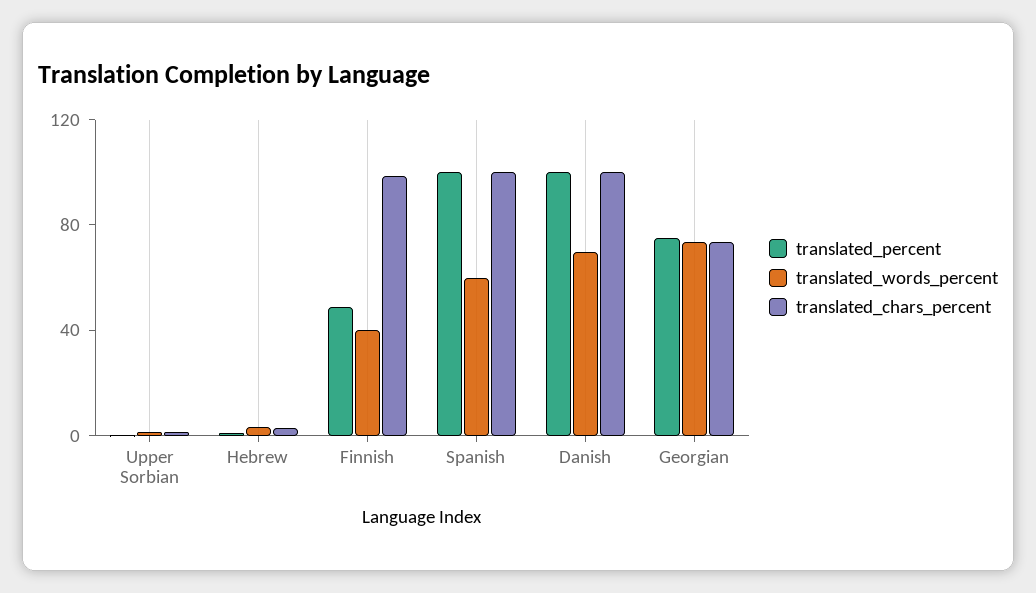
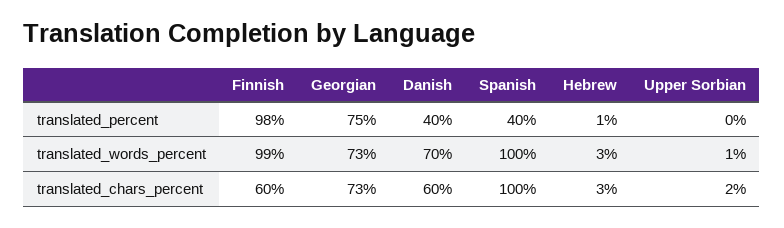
translated_percent, Finnish: 50 -> 98
translated_words_percent, Finnish: 40 -> 99
translated_chars_percent, Finnish: 100 -> 60
translated_percent, Spanish: 100 -> 40
translated_words_percent, Spanish: 60 -> 100
translated_percent, Danish: 100 -> 40
translated_chars_percent, Danish: 100 -> 60

